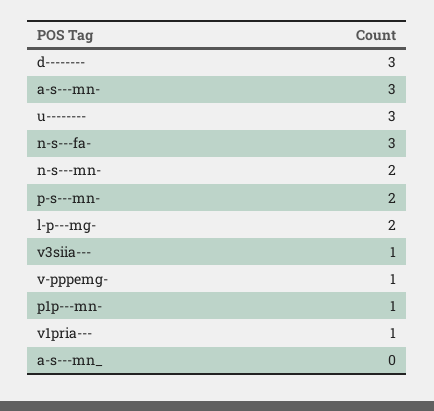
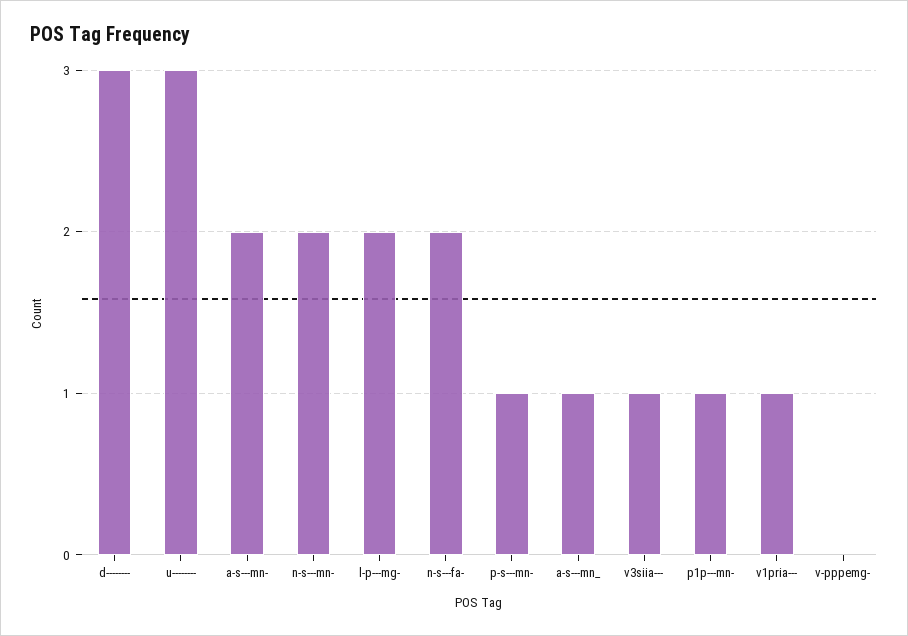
a-s---mn-: 3 -> 2
n-s---fa-: 3 -> 2
p-s---mn-: 2 -> 1
v-pppemg-: 1 -> 0
a-s---mn_: 0 -> 1

